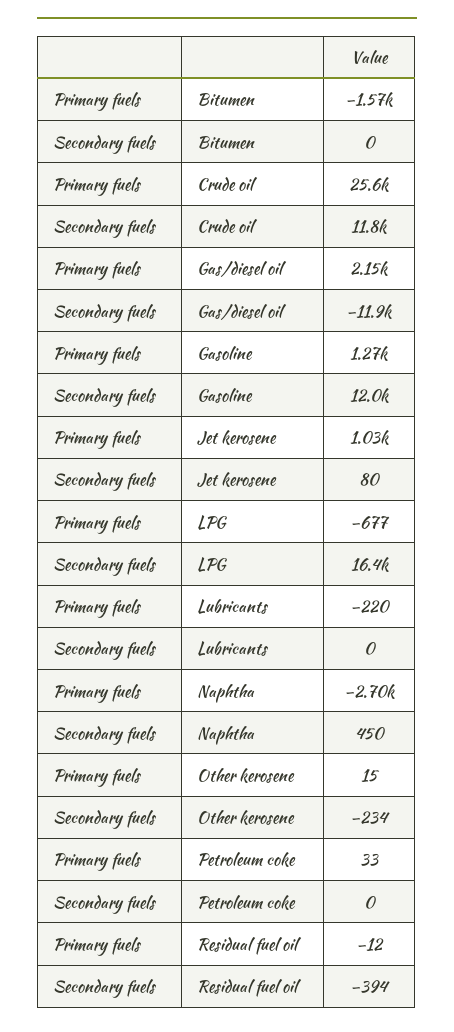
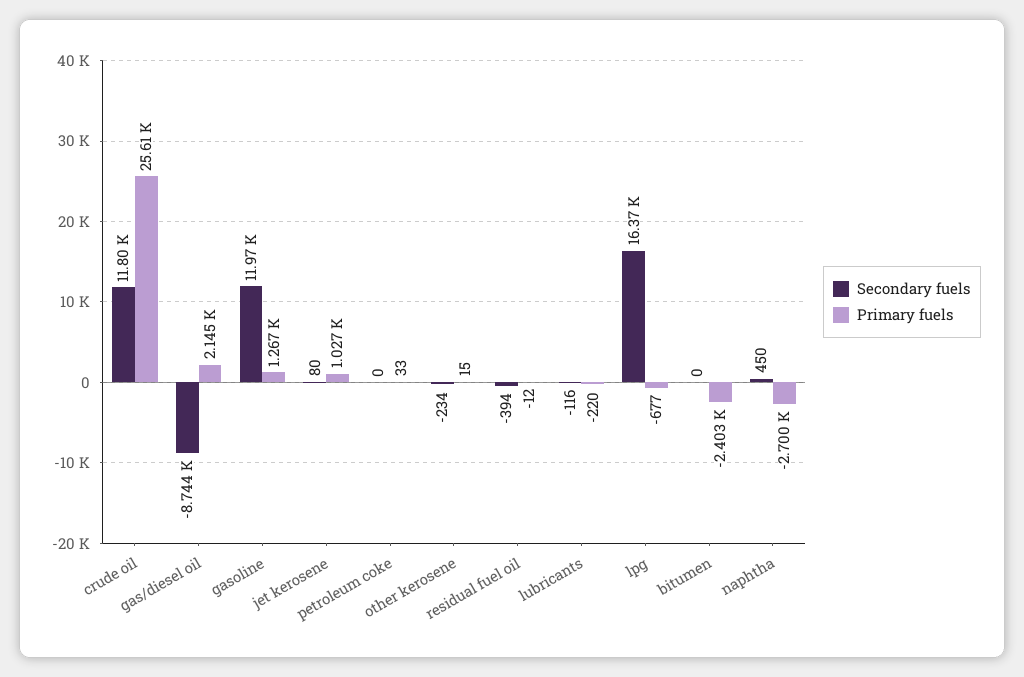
Primary fuels, Bitumen: -1570 -> -2403
Secondary fuels, Gas/diesel oil: -11900 -> -8744
Secondary fuels, Lubricants: 0 -> -116

